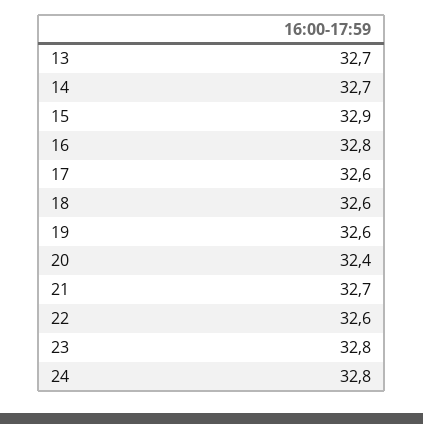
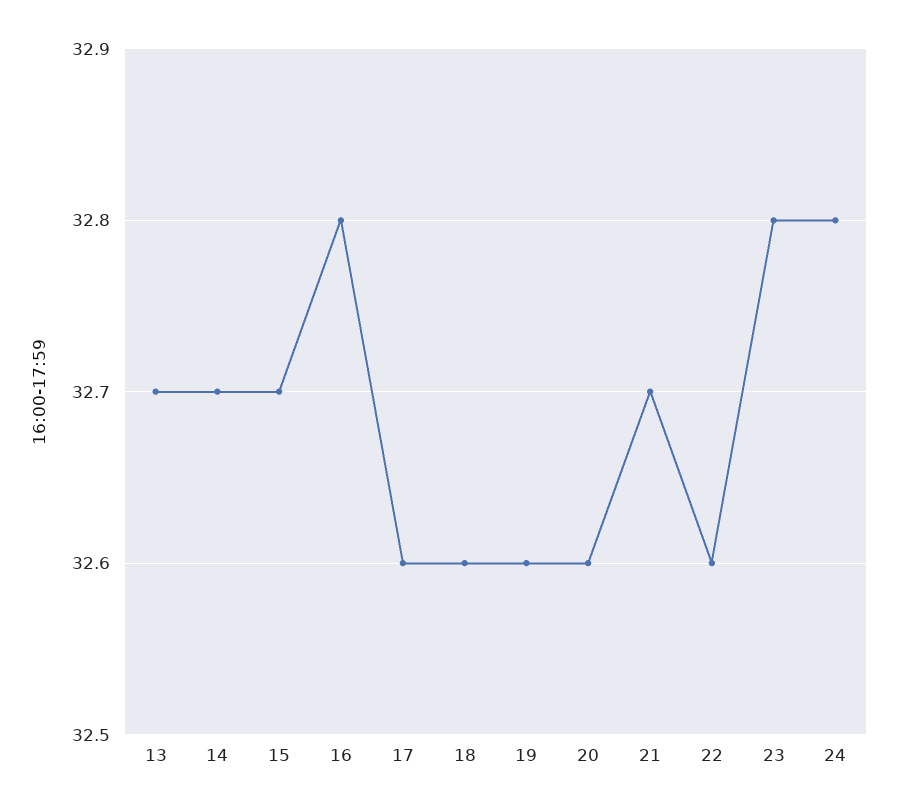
15: 32.9 -> 32.7
20: 32.4 -> 32.6

